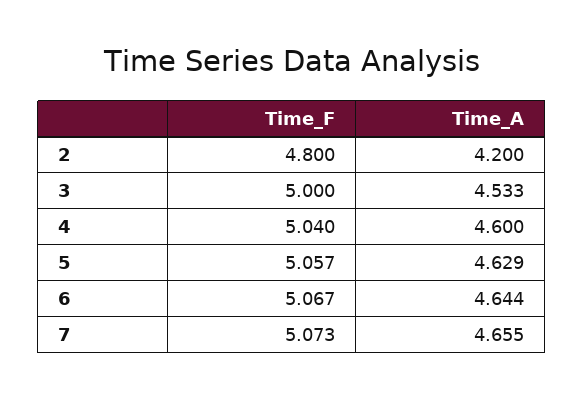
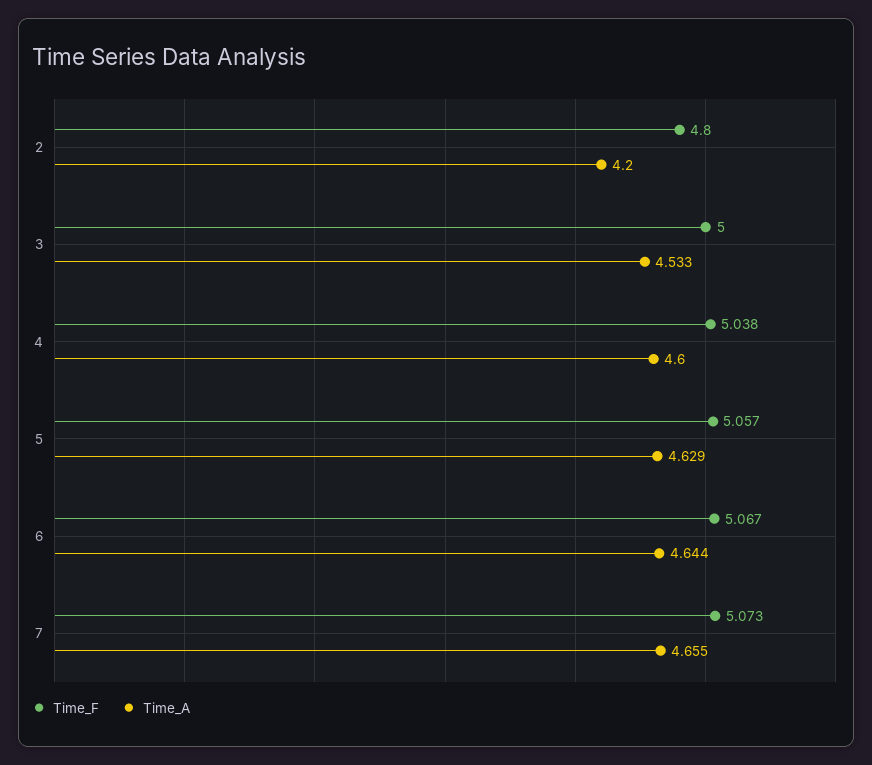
Time_F, 4: 5.04 -> 5.038

